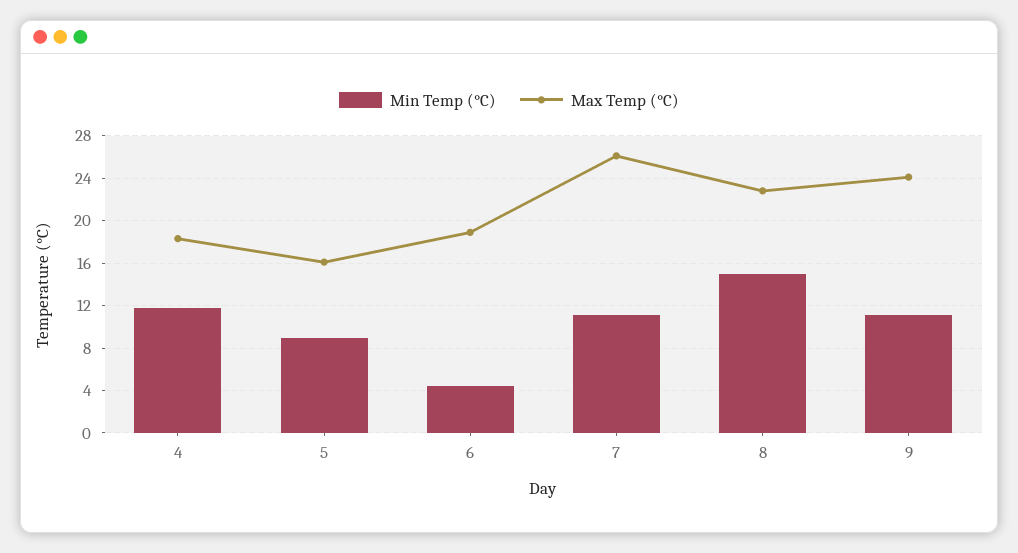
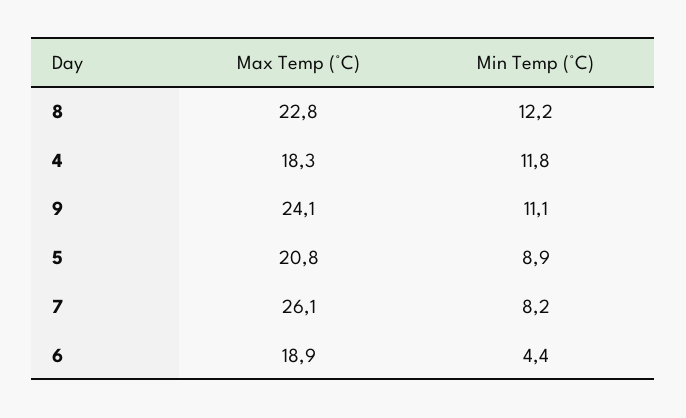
Max Temp (°C), 5: 16 -> 20.8
Min Temp (°C), 7: 11 -> 8.2
Min Temp (°C), 8: 15 -> 12.2

